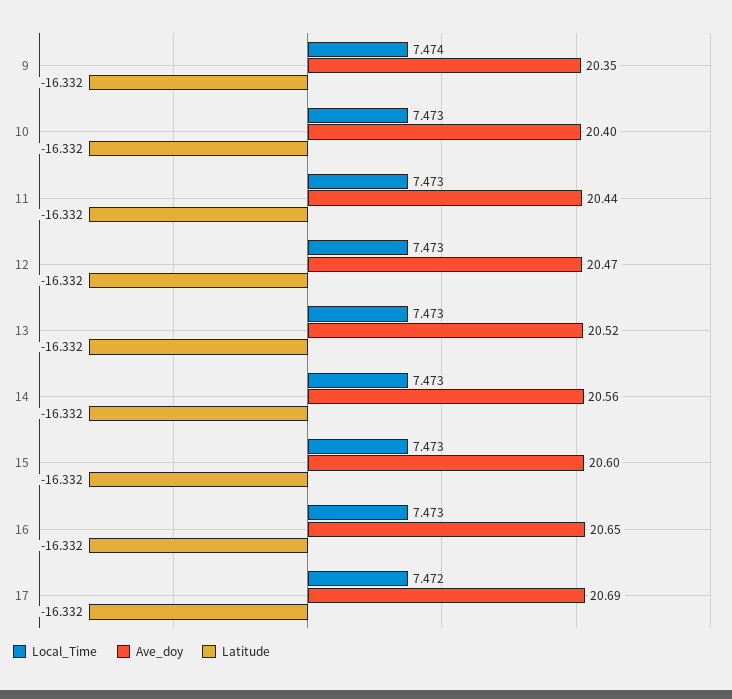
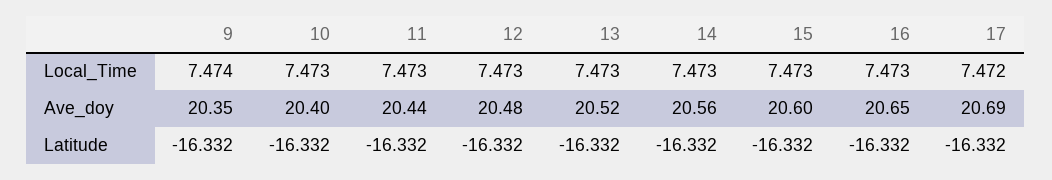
Ave_doy, 12: 20.47 -> 20.48

